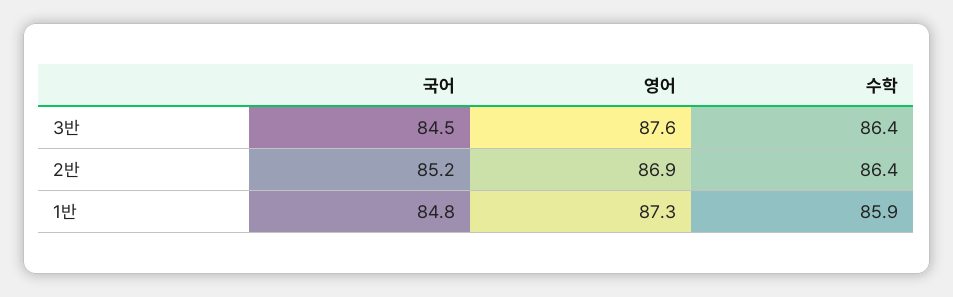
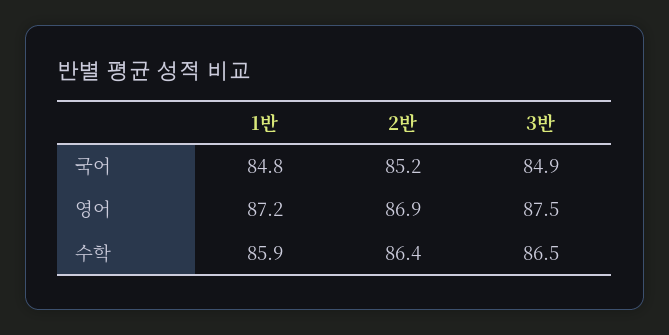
국어, 3반: 84.5 -> 84.9
영어, 3반: 87.6 -> 87.5
수학, 3반: 86.4 -> 86.5
영어, 1반: 87.3 -> 87.2

